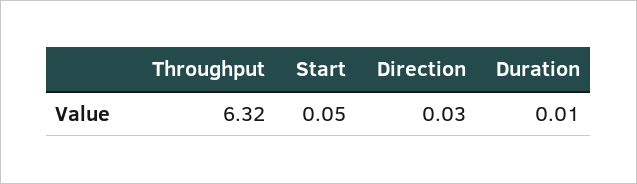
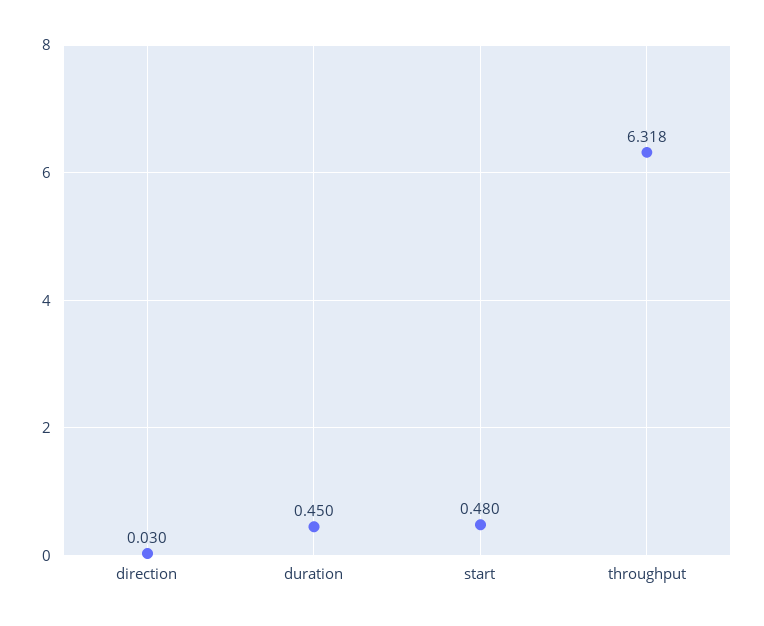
Start: 0.05 -> 0.48
Duration: 0.01 -> 0.45

